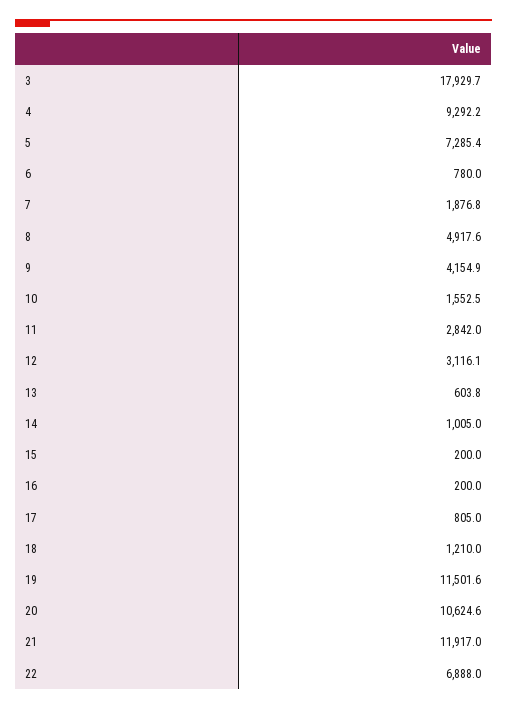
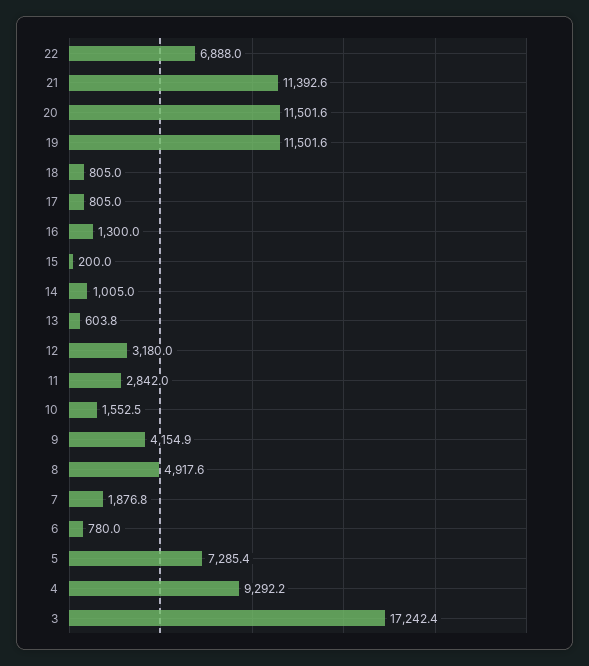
3: 17929.7 -> 17242.4
12: 3116.1 -> 3180
16: 200 -> 1300
18: 1210 -> 805
20: 10624.6 -> 11501.6
21: 11917 -> 11392.6

